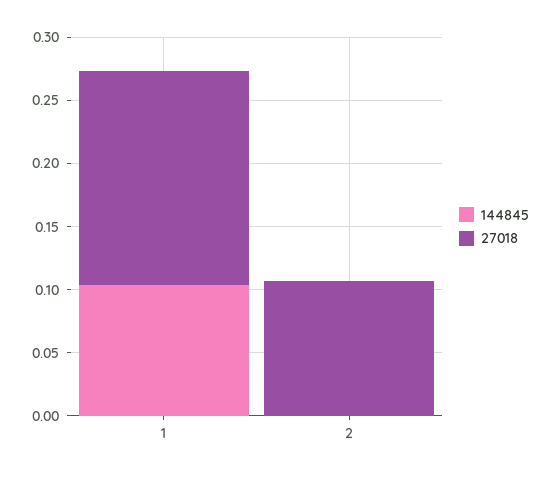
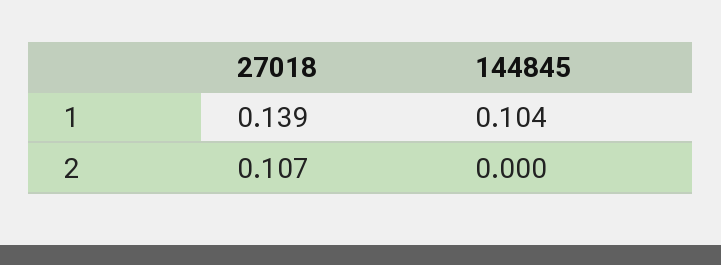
27018, 1: 0.17 -> 0.139

